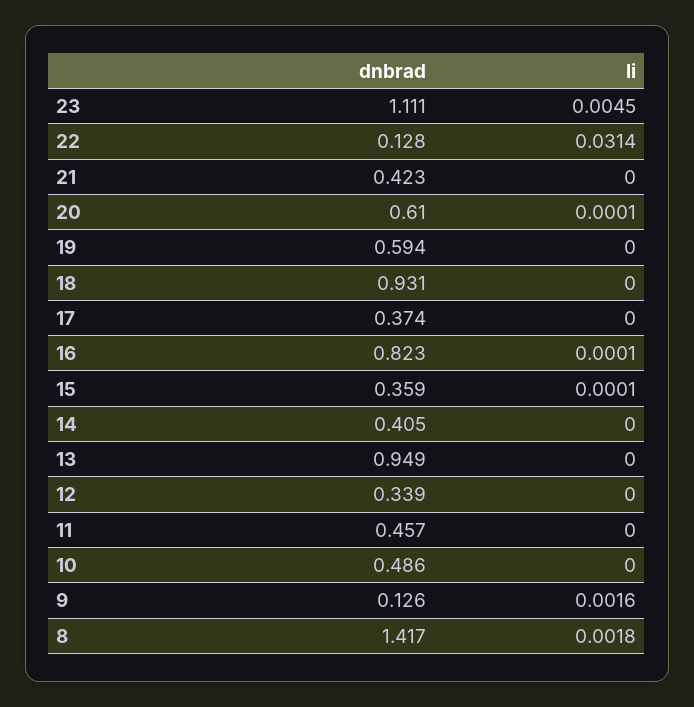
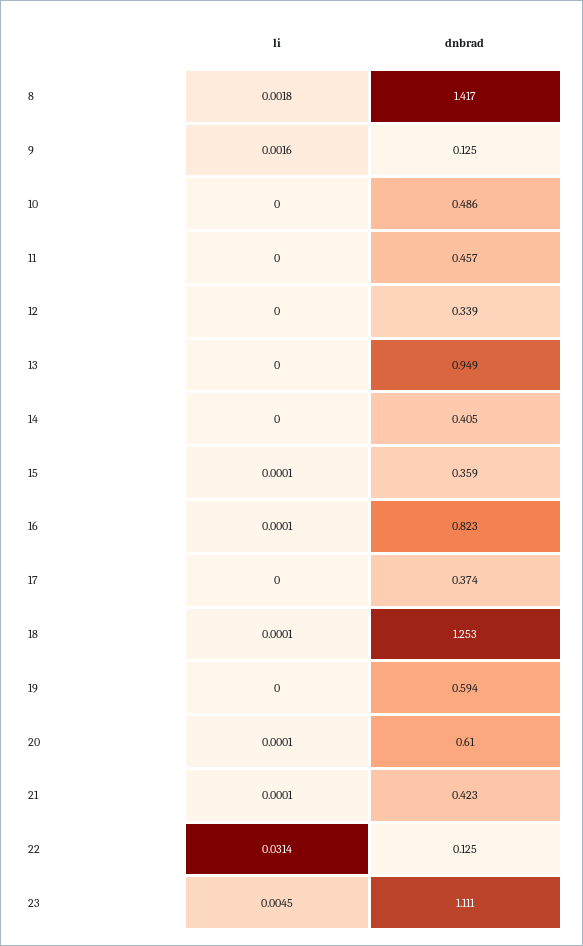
dnbrad, 22: 0.128 -> 0.125
li, 21: 0 -> 0.0001
dnbrad, 18: 0.931 -> 1.253
li, 18: 0 -> 0.0001
dnbrad, 9: 0.126 -> 0.125

